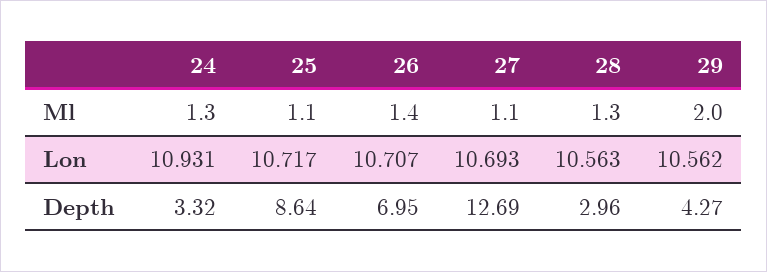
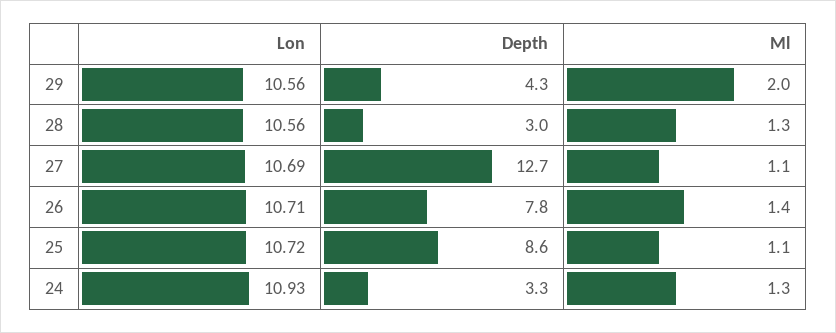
26, Depth: 6.95 -> 7.8

